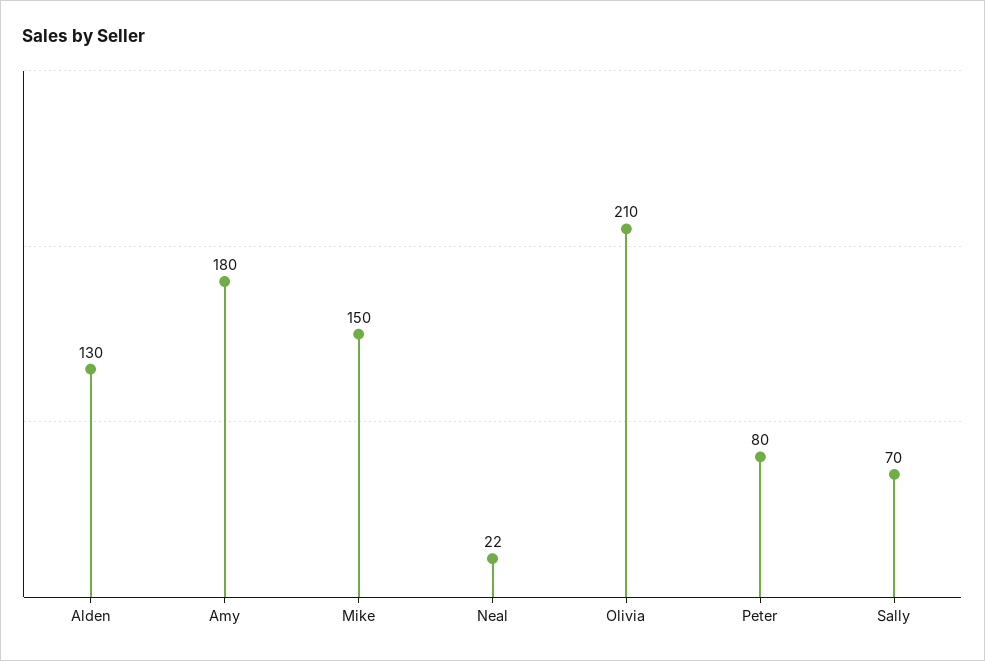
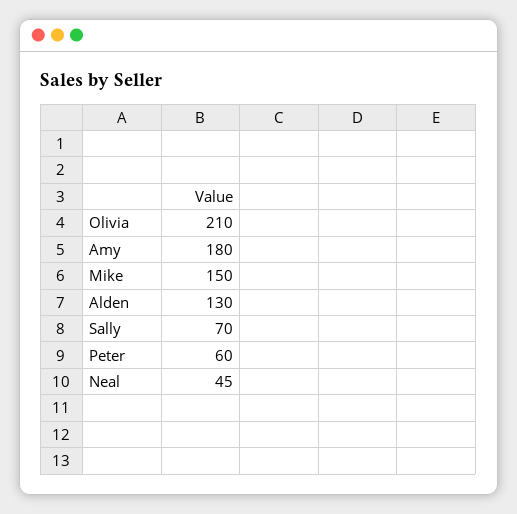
Neal: 22 -> 45
Peter: 80 -> 60

